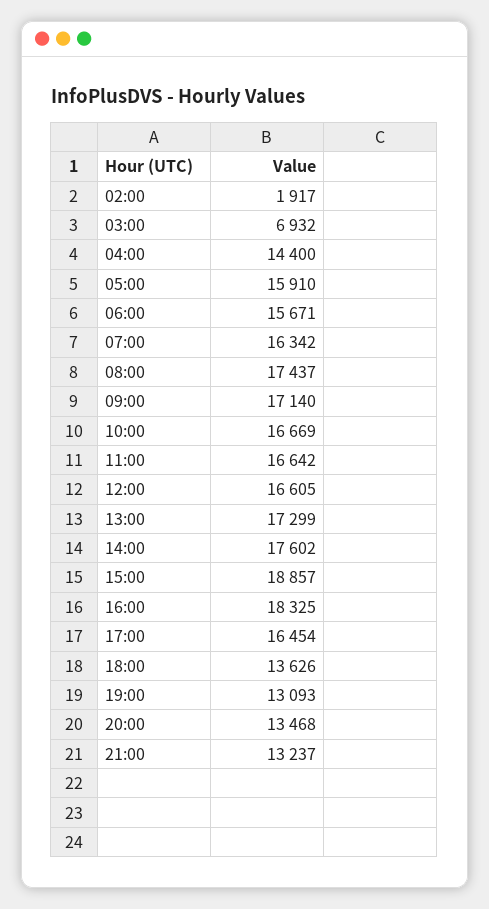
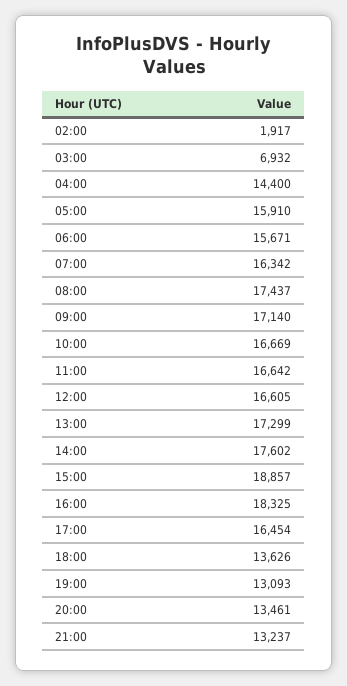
20:00: 13468 -> 13461

